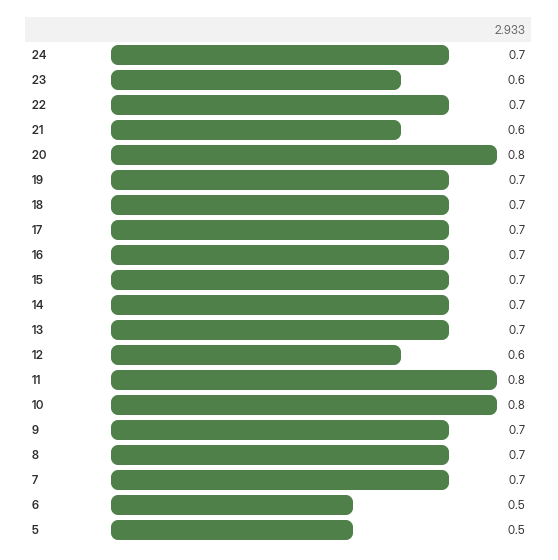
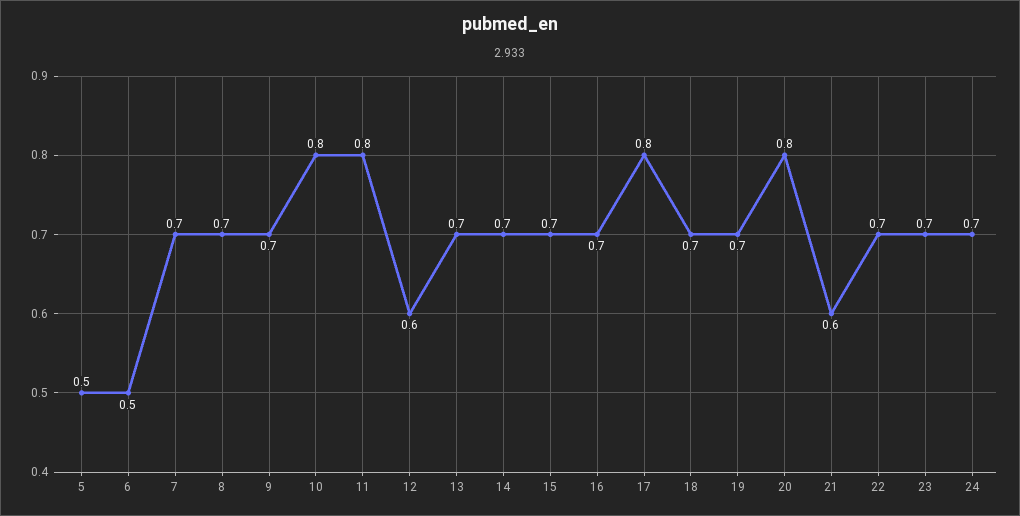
23: 0.6 -> 0.7
17: 0.7 -> 0.8

